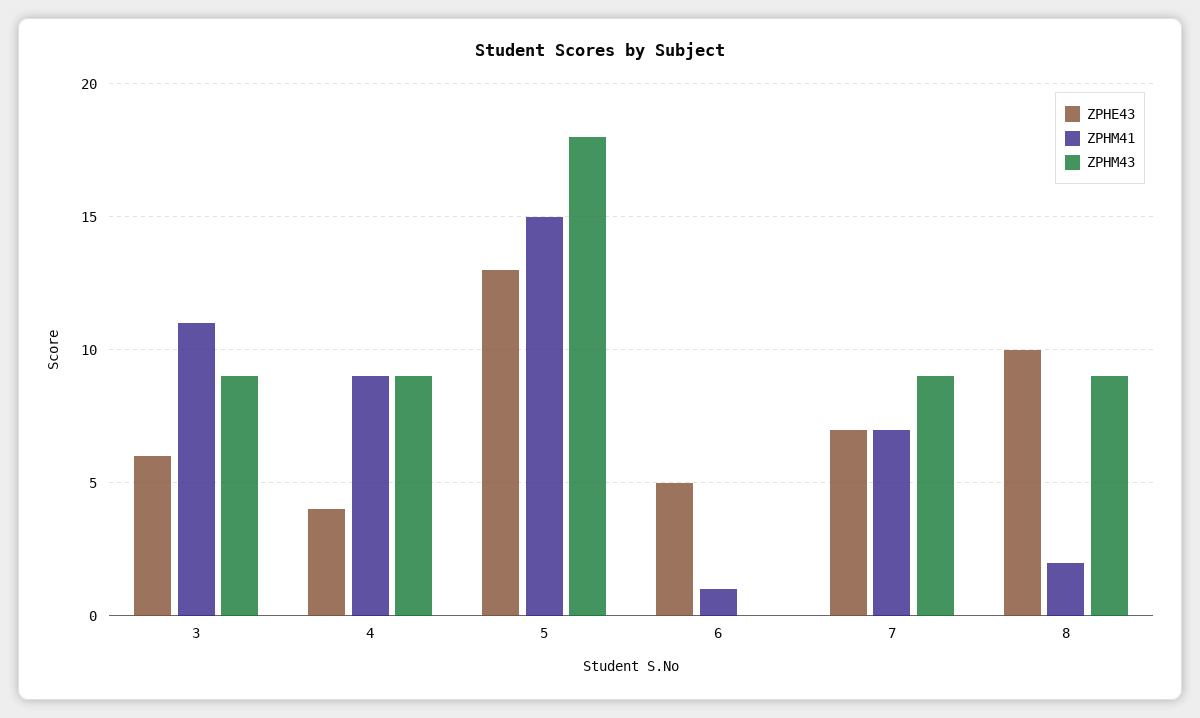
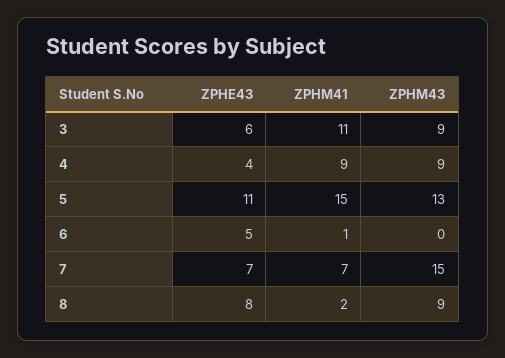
ZPHE43, 5: 13 -> 11
ZPHM43, 5: 18 -> 13
ZPHM43, 7: 9 -> 15
ZPHE43, 8: 10 -> 8

